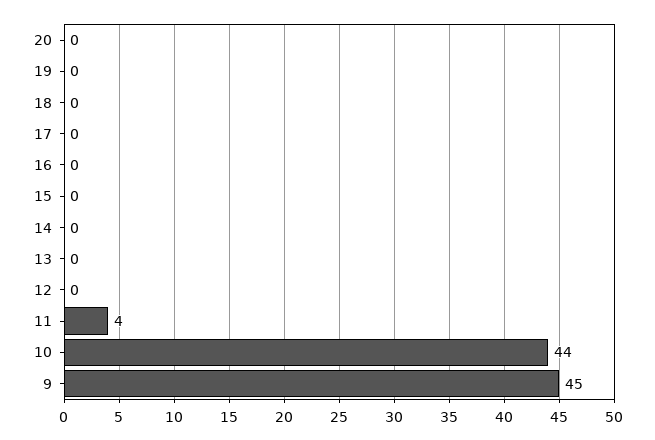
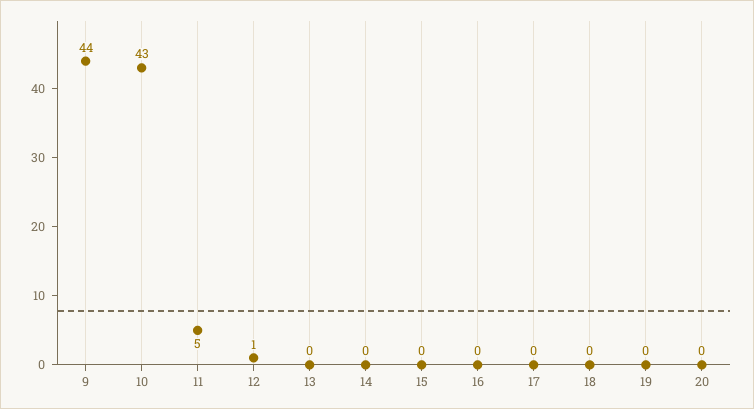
12: 0 -> 1
11: 4 -> 5
10: 44 -> 43
9: 45 -> 44

